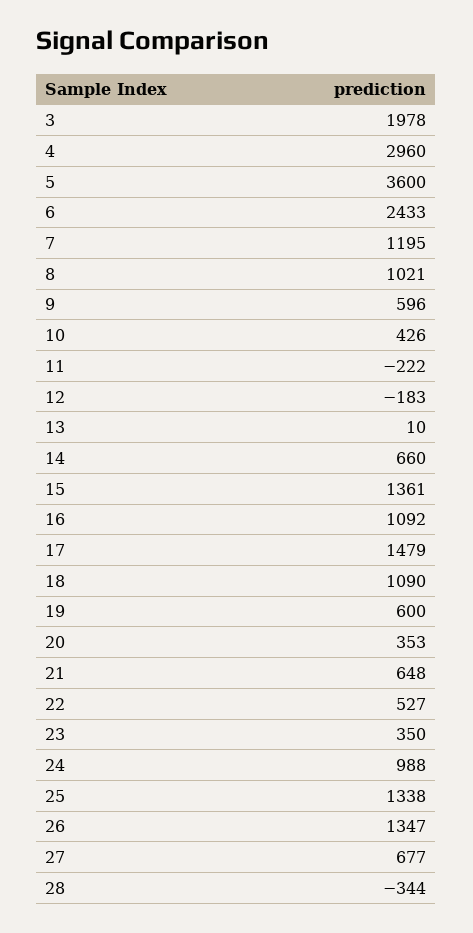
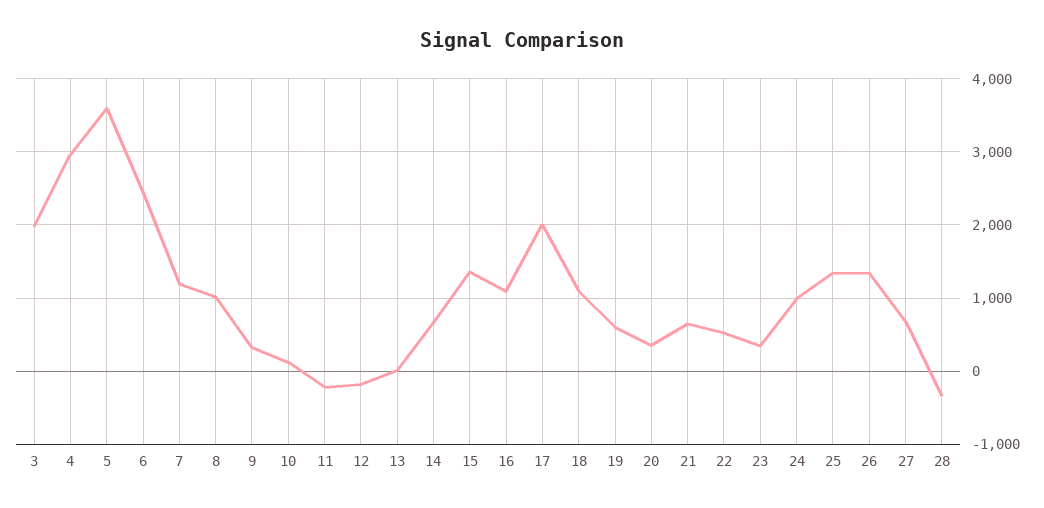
9: 596 -> 300
10: 426 -> 100
17: 1479 -> 2000

